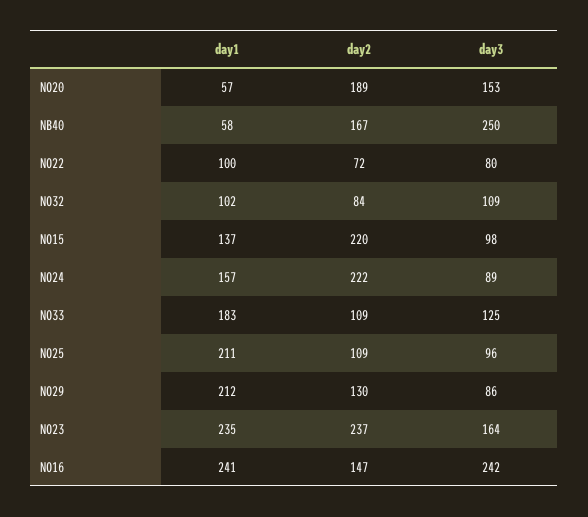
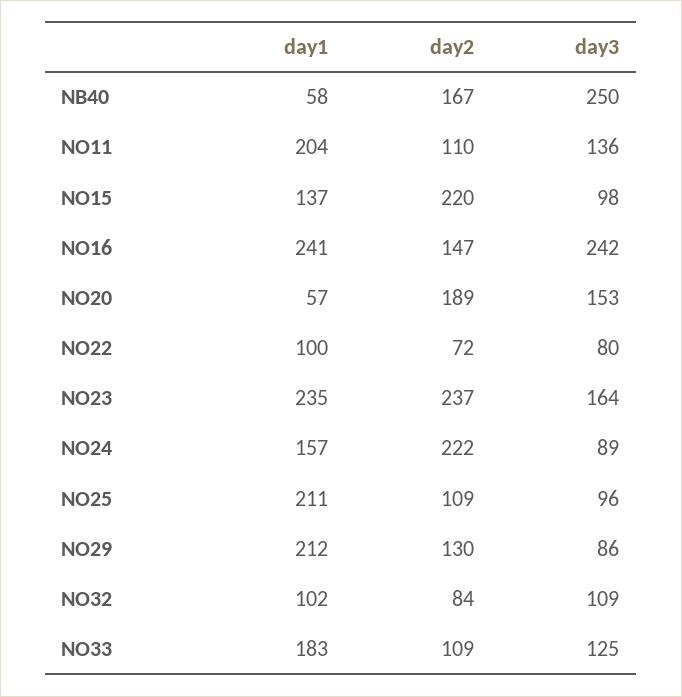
day1, NO11: none -> 204
day2, NO11: none -> 110
day3, NO11: none -> 136

